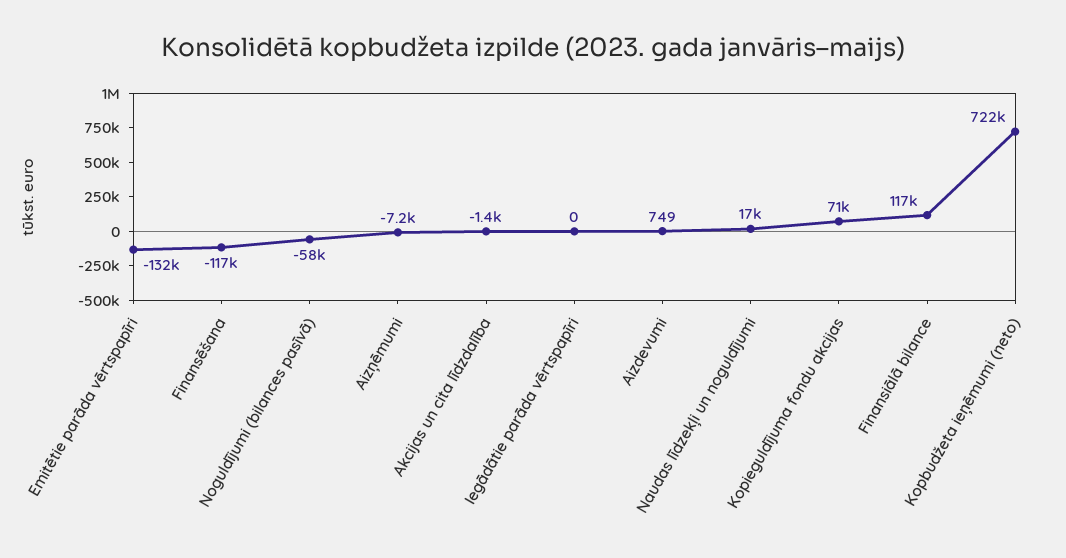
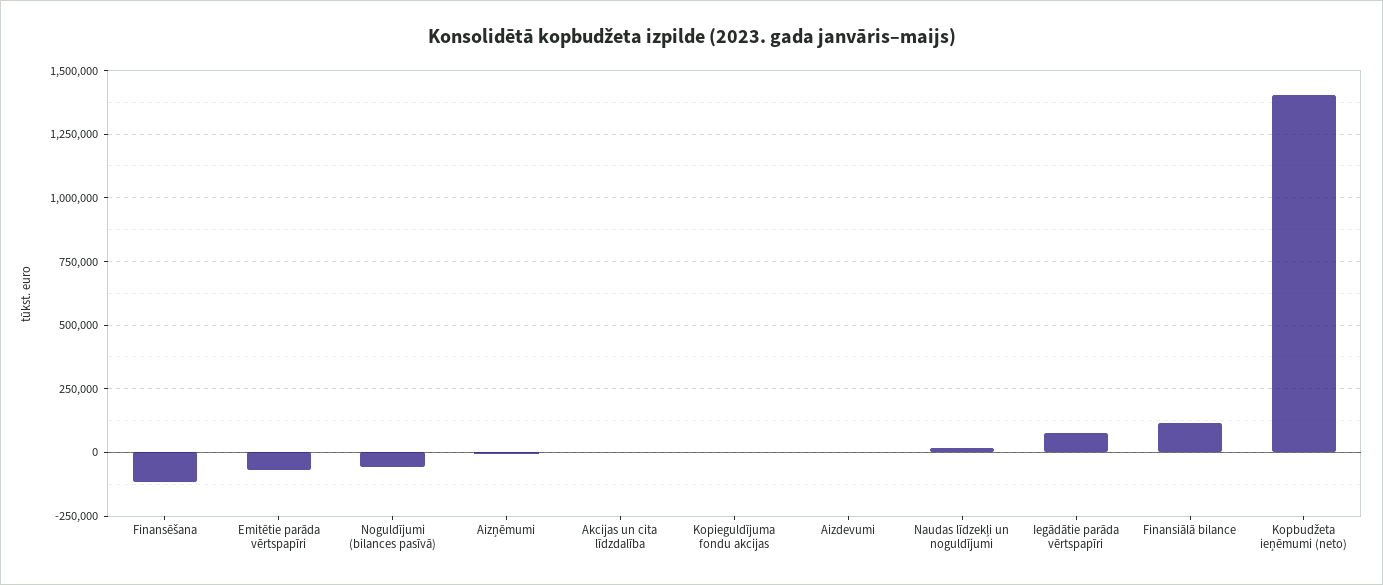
Emitētie parāda vērtspapīri: -132000 -> -75000
Iegādātie parāda vērtspapīri: 0 -> 75000
Kopieguldījuma fondu akcijas: 71000 -> 0
Kopbudžeta ieņēmumi (neto): 722000 -> 1400000

